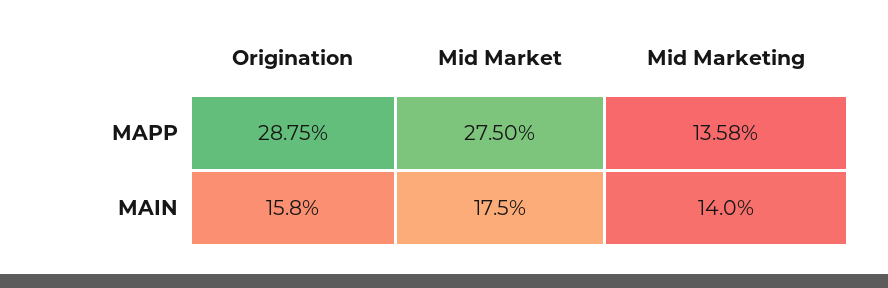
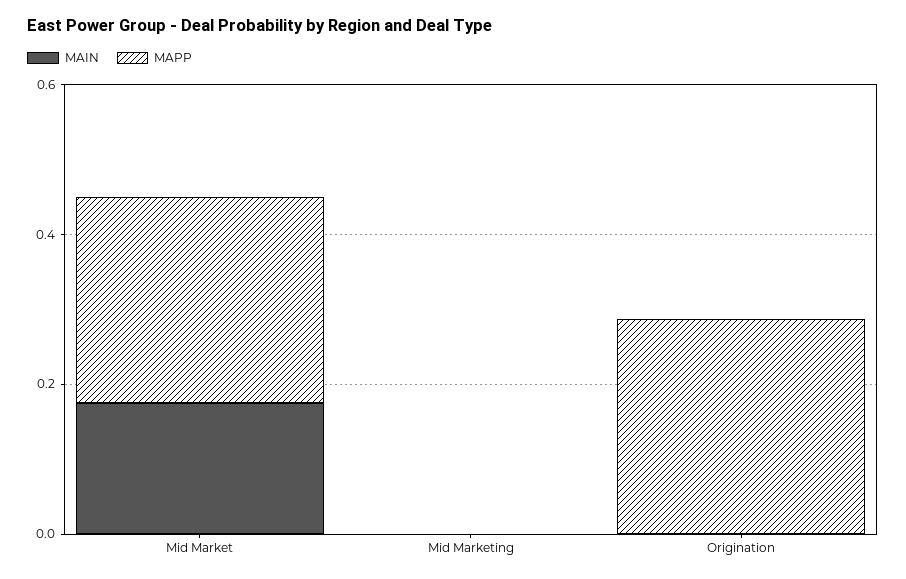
MAPP, Mid Marketing: 0.1358 -> 0
MAIN, Origination: 0.158 -> 0
MAIN, Mid Marketing: 0.14 -> 0

